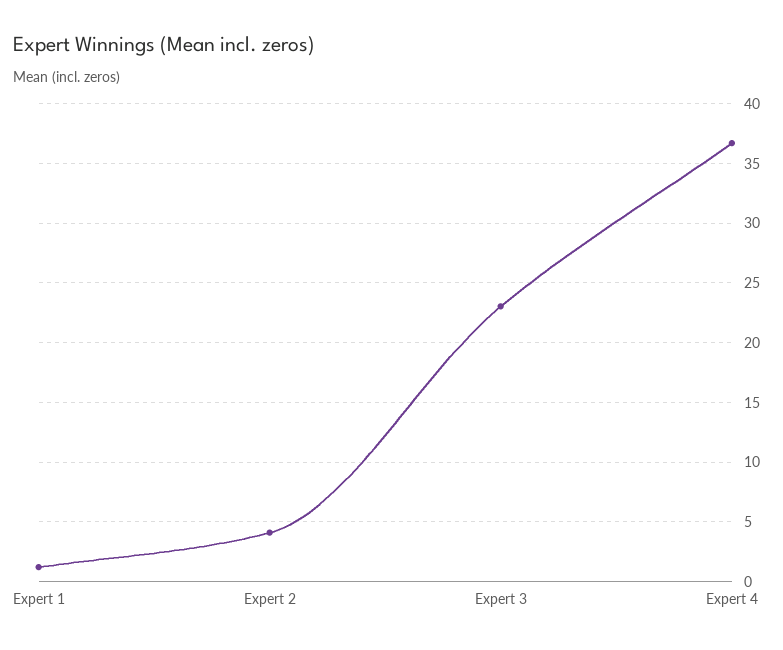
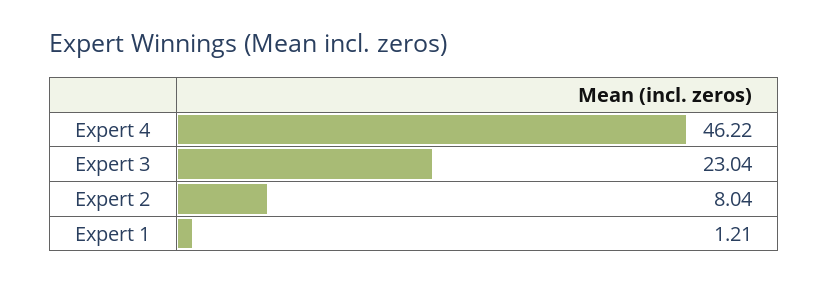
Expert 2: 4 -> 8.04
Expert 4: 37 -> 46.22

